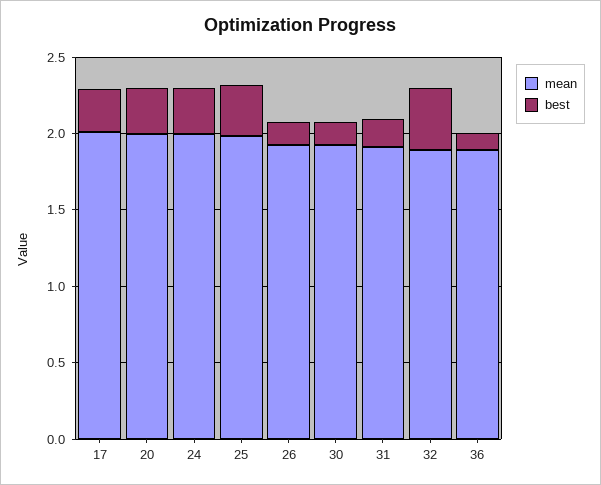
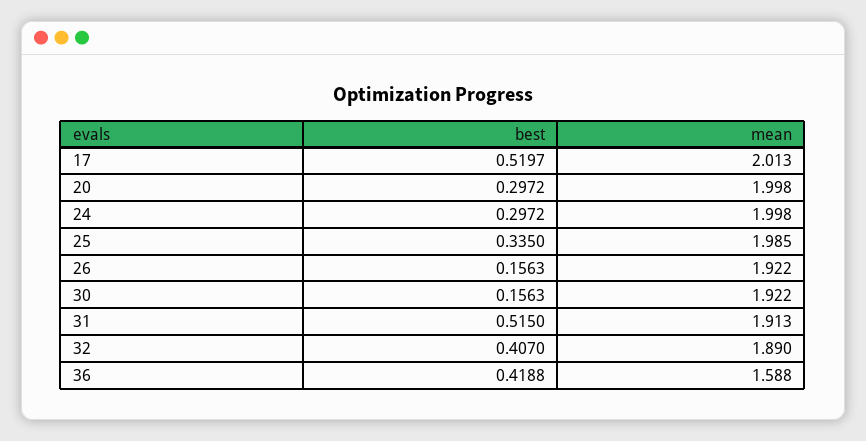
best, 17: 0.3 -> 0.5197
best, 31: 0.2 -> 0.515
mean, 36: 1.9 -> 1.588
best, 36: 0.1 -> 0.4188

